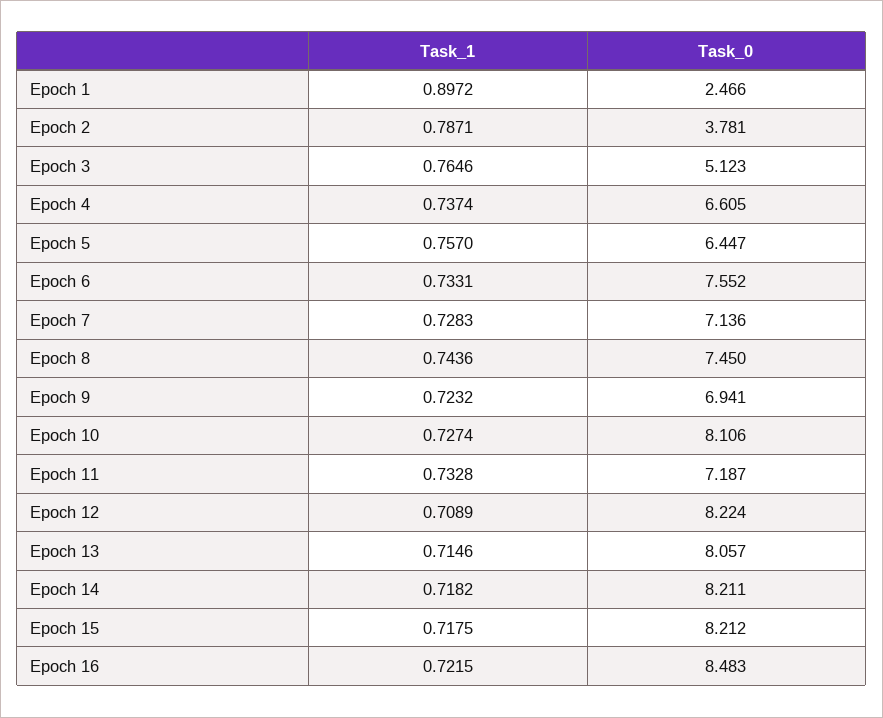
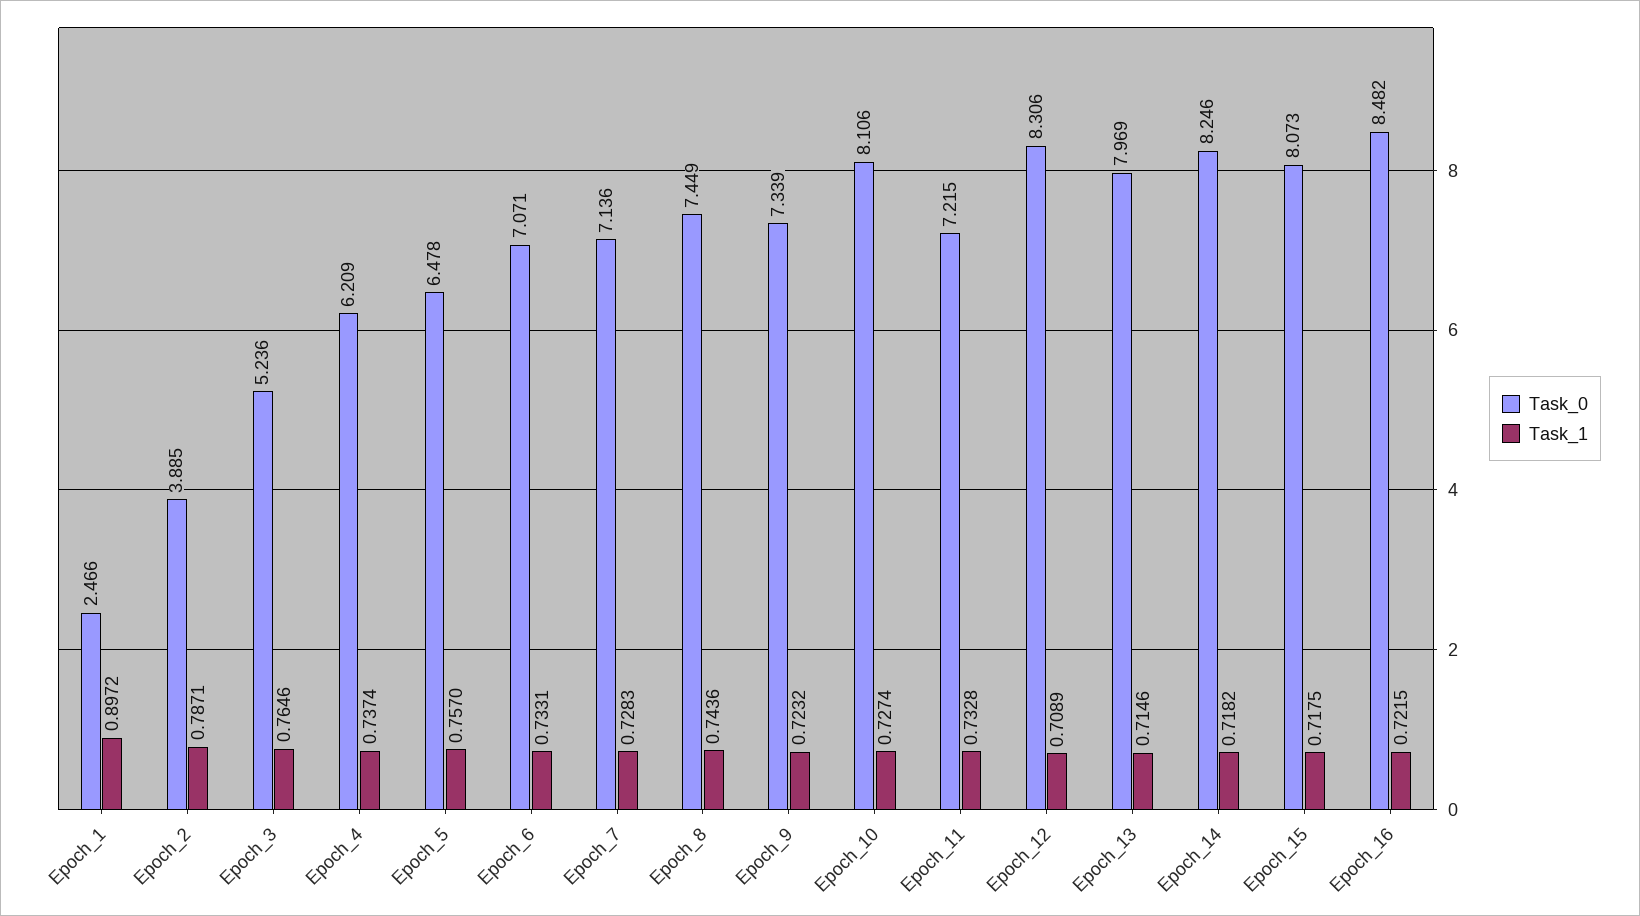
Task_0, Epoch 2: 3.781 -> 3.885
Task_0, Epoch 3: 5.123 -> 5.236
Task_0, Epoch 4: 6.605 -> 6.209
Task_0, Epoch 5: 6.447 -> 6.478
Task_0, Epoch 6: 7.552 -> 7.071
Task_0, Epoch 8: 7.45 -> 7.449
Task_0, Epoch 9: 6.941 -> 7.339
Task_0, Epoch 11: 7.187 -> 7.215
Task_0, Epoch 12: 8.224 -> 8.306
Task_0, Epoch 13: 8.057 -> 7.969
Task_0, Epoch 14: 8.211 -> 8.246
Task_0, Epoch 15: 8.212 -> 8.073
Task_0, Epoch 16: 8.483 -> 8.482

